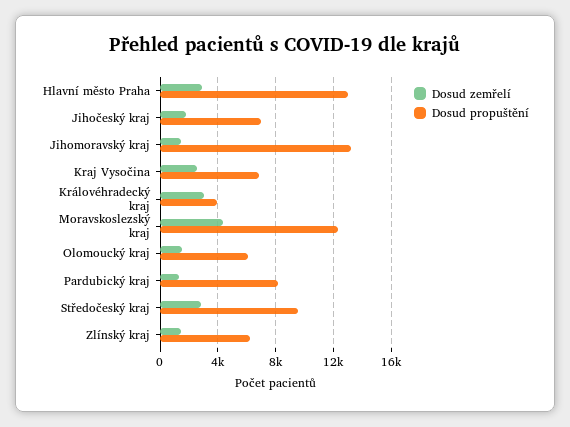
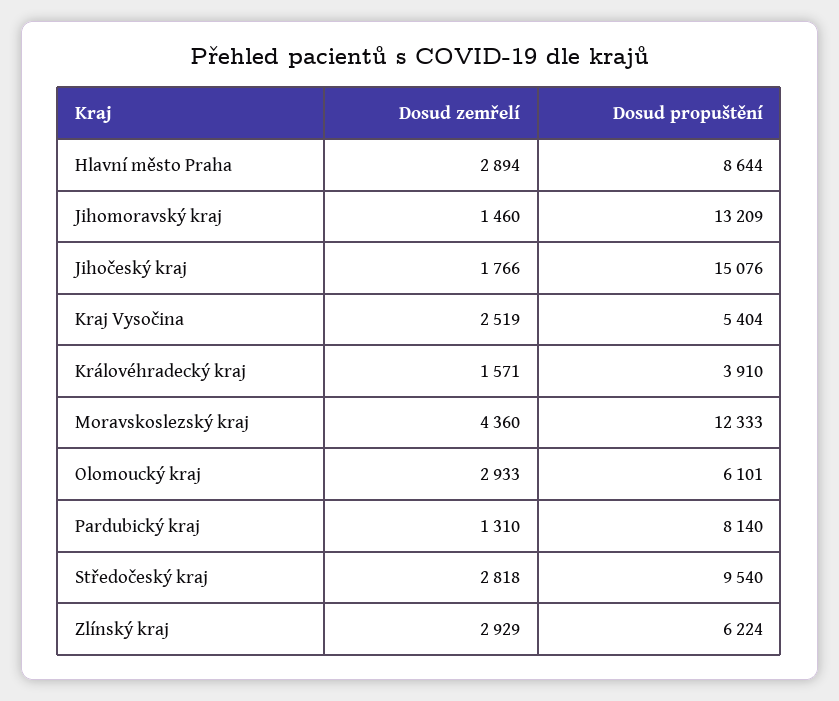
Dosud propuštění, Hlavní město Praha: 13000 -> 8644
Dosud propuštění, Jihočeský kraj: 7000 -> 15076
Dosud propuštění, Kraj Vysočina: 7000 -> 5404
Dosud zemřelí, Královéhradecký kraj: 3000 -> 1571
Dosud zemřelí, Olomoucký kraj: 1500 -> 2933
Dosud zemřelí, Zlínský kraj: 1500 -> 2929

